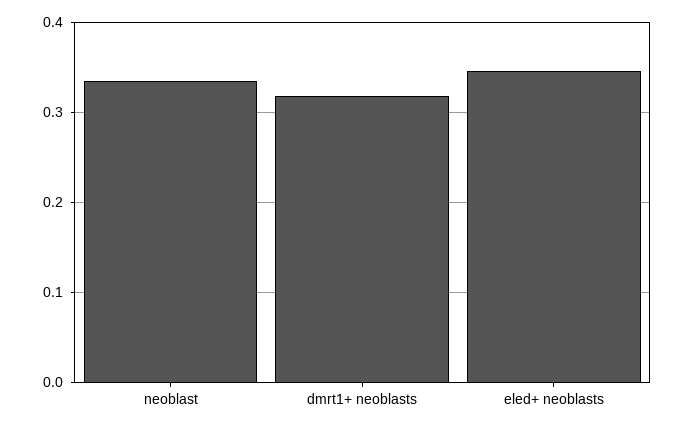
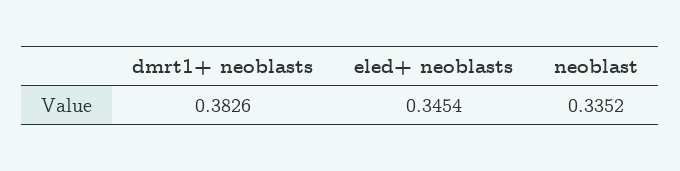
dmrt1+ neoblasts: 0.32 -> 0.3826

